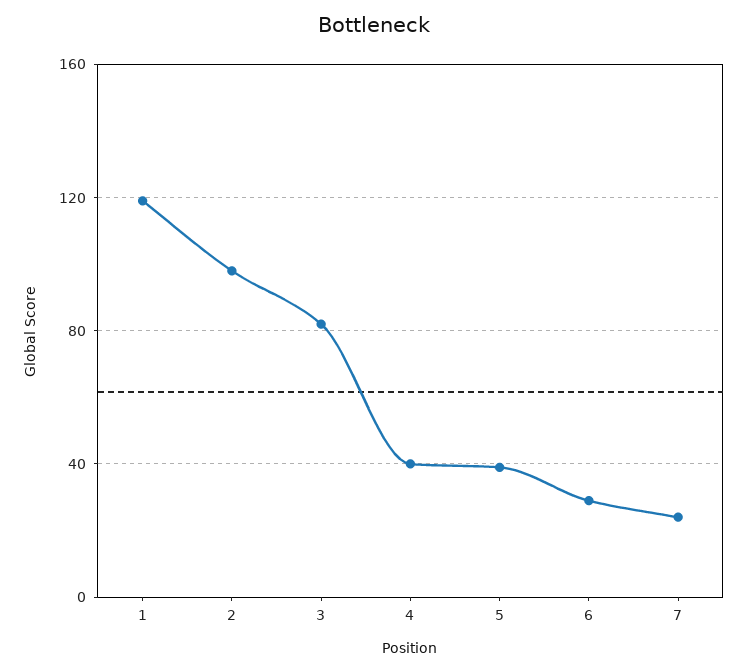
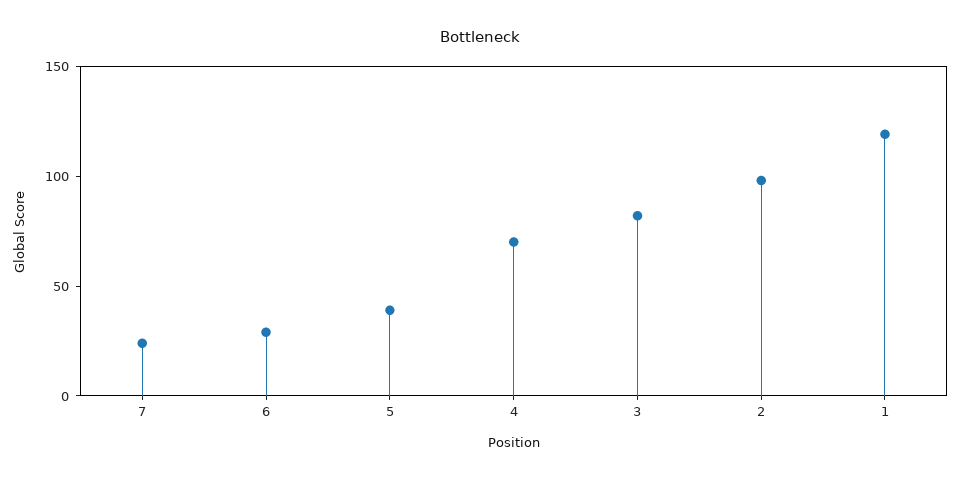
4: 40 -> 70

